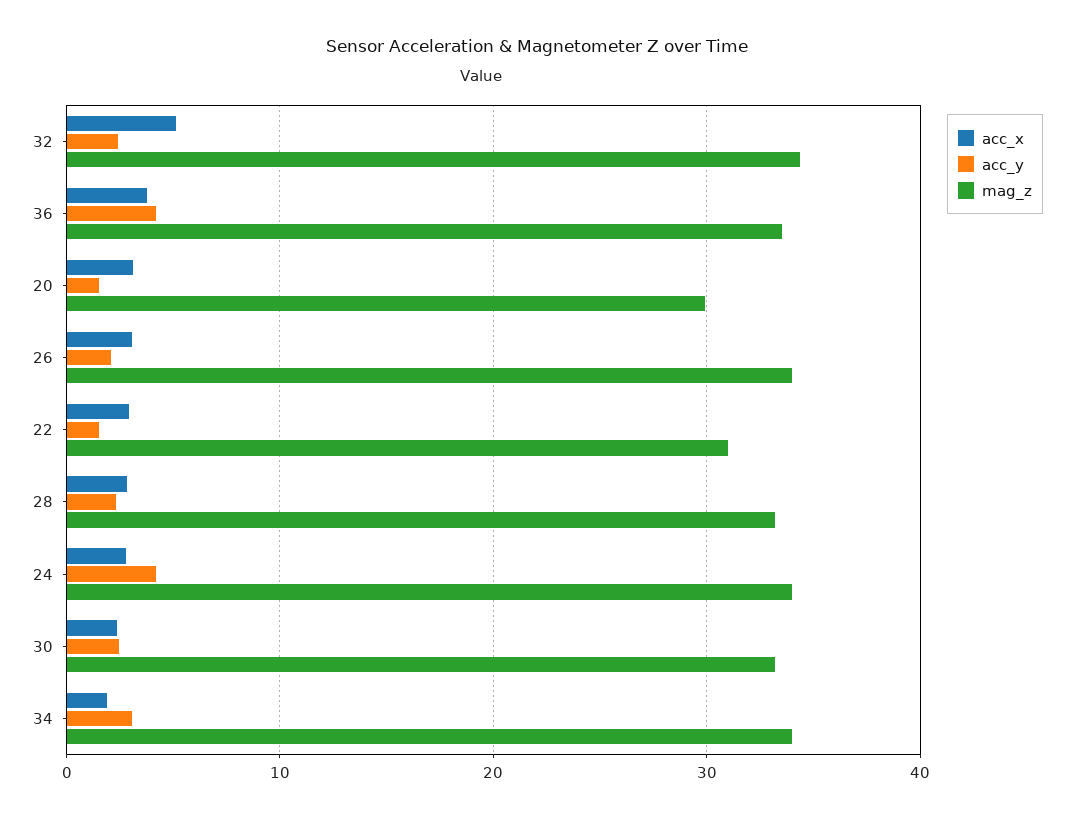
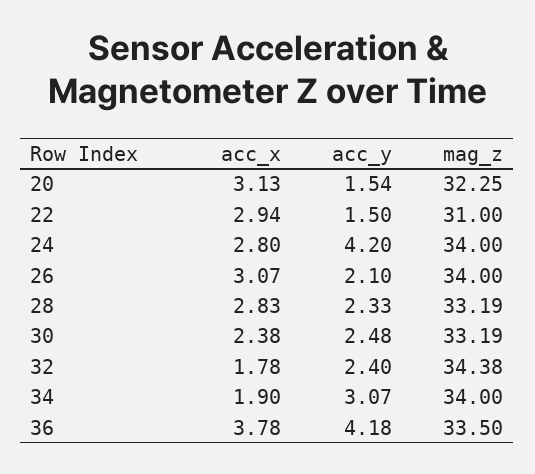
acc_x, 32: 5 -> 1.78
mag_z, 20: 30 -> 32.25

